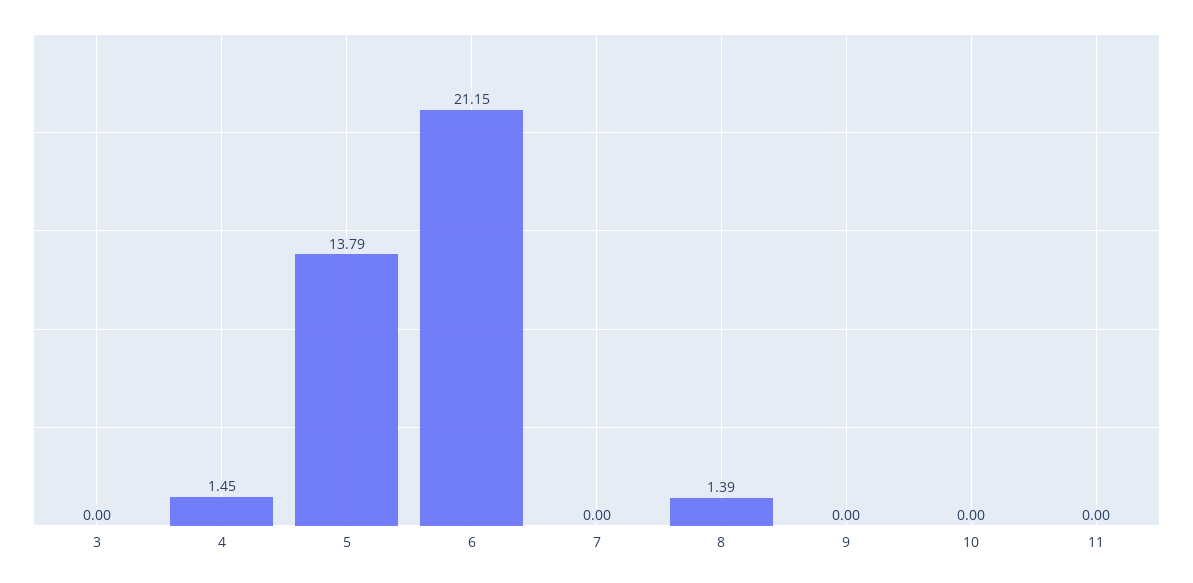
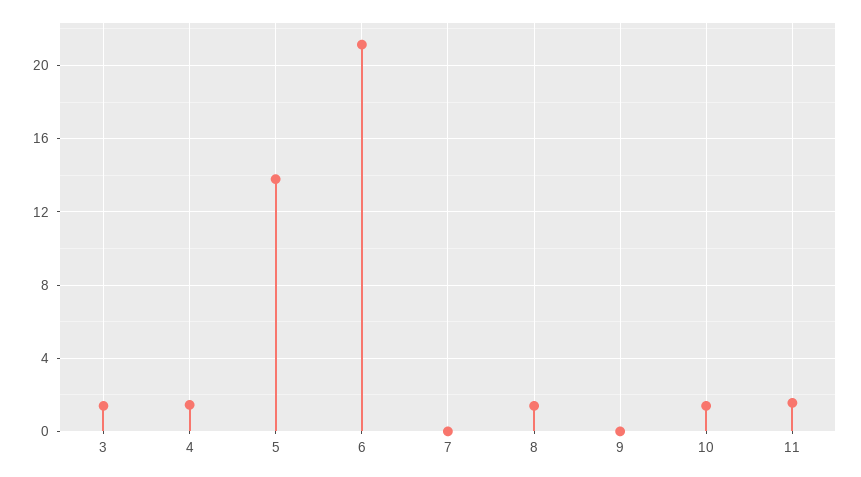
3: 0 -> 1.5
10: 0 -> 1.5
11: 0 -> 1.5

